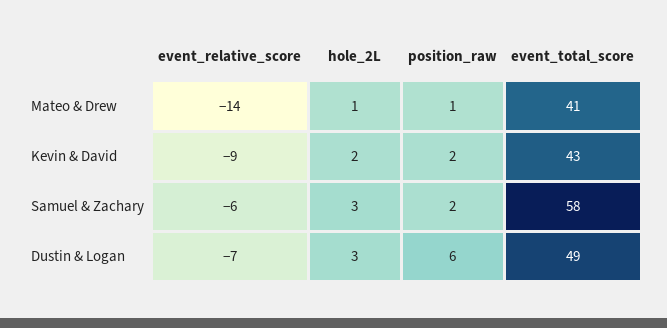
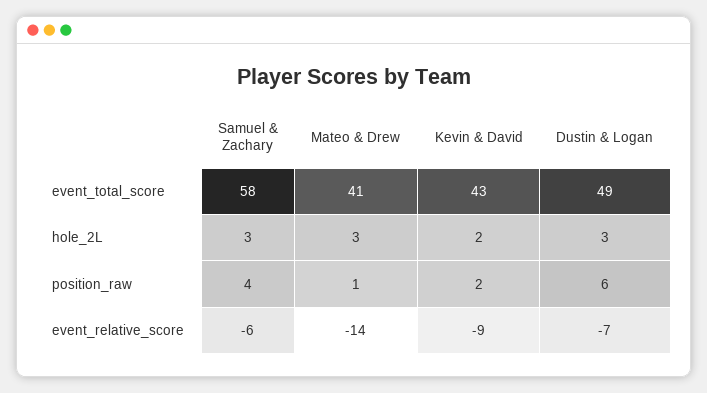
hole_2L, Mateo & Drew: 1 -> 3
position_raw, Samuel & Zachary: 2 -> 4

